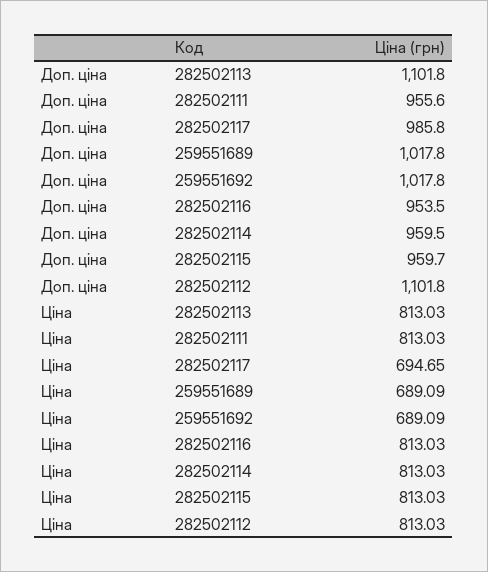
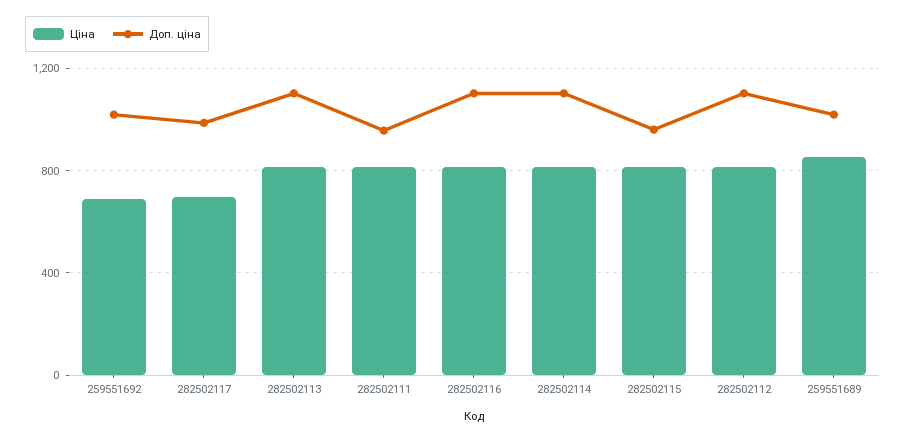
Доп. ціна, 282502116: 953.5 -> 1100
Доп. ціна, 282502114: 959.5 -> 1100
Ціна, 259551689: 689.09 -> 850

